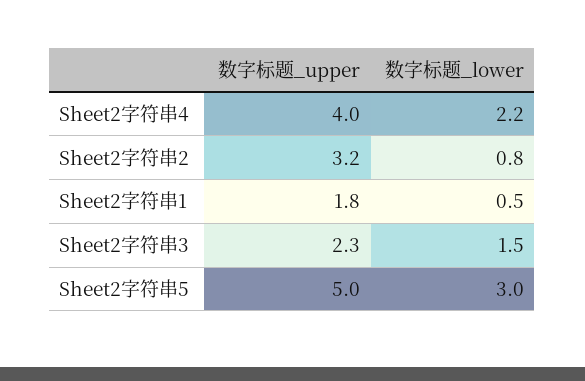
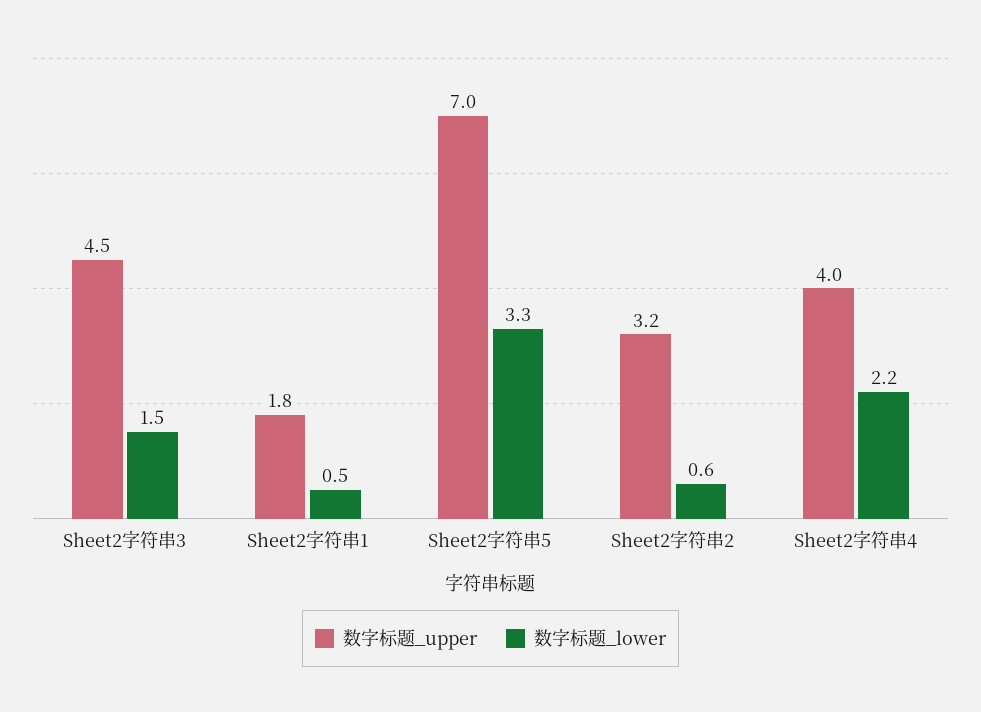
数字标题_lower, Sheet2字符串2: 0.8 -> 0.6
数字标题_upper, Sheet2字符串3: 2.3 -> 4.5
数字标题_upper, Sheet2字符串5: 5 -> 7
数字标题_lower, Sheet2字符串5: 3 -> 3.3

